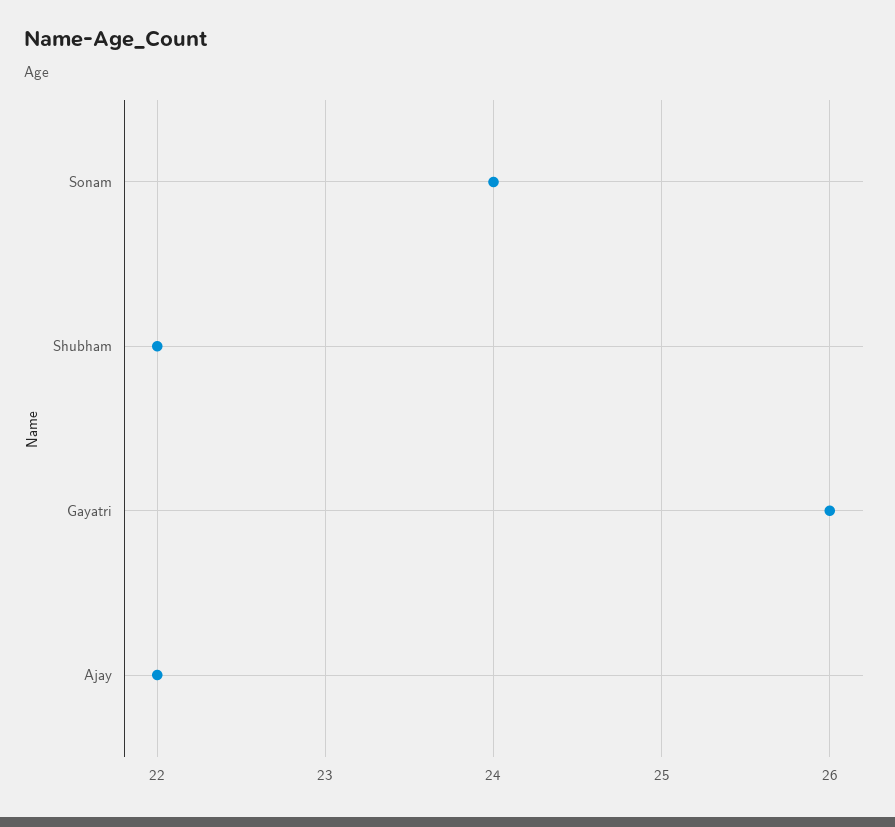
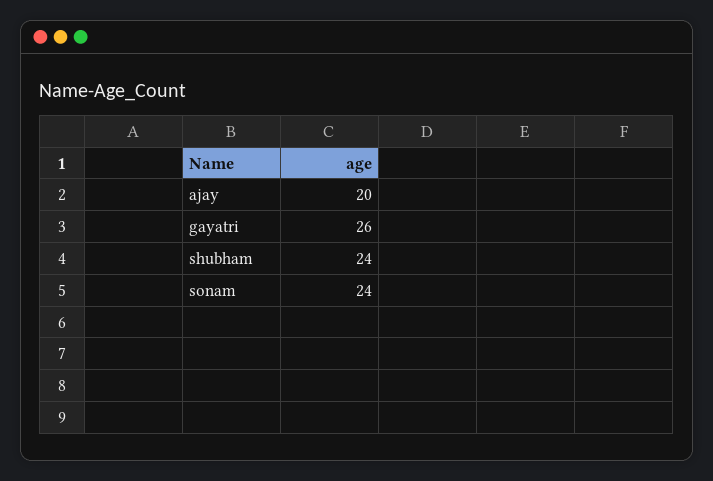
Shubham: 22 -> 24
Ajay: 22 -> 20

